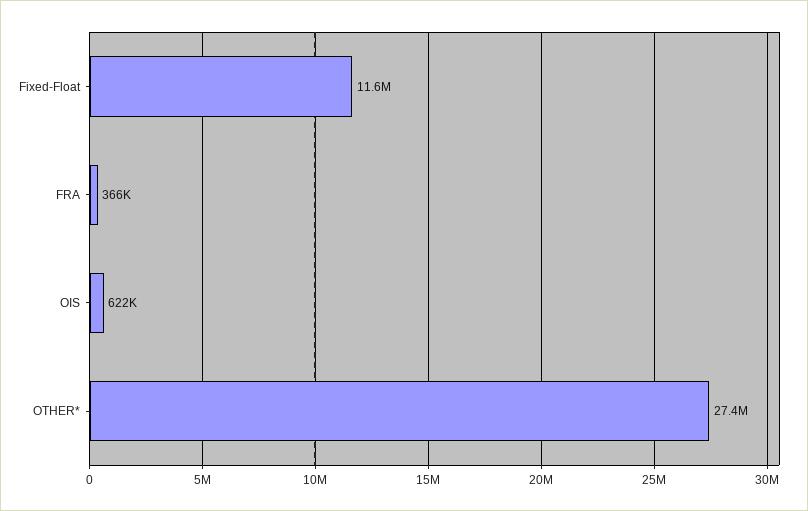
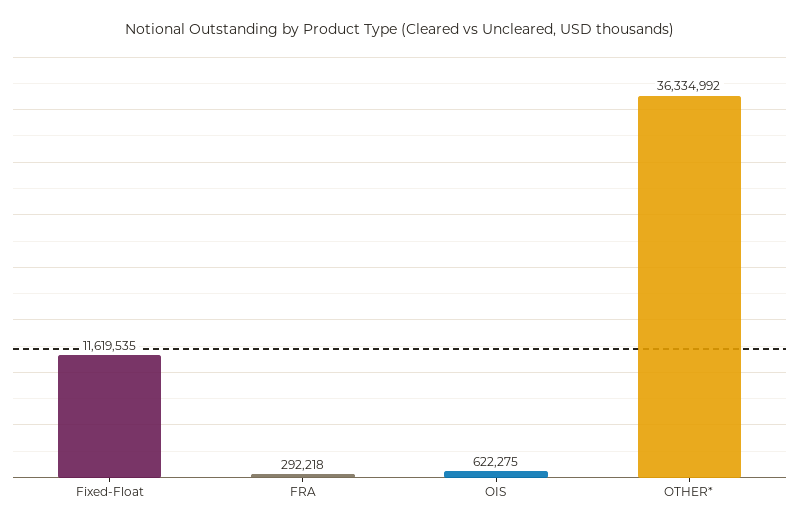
FRA: 366000 -> 292218
OTHER*: 27400000 -> 36334992

